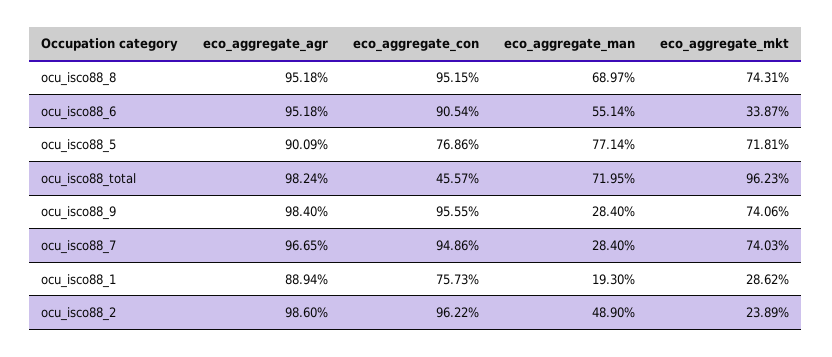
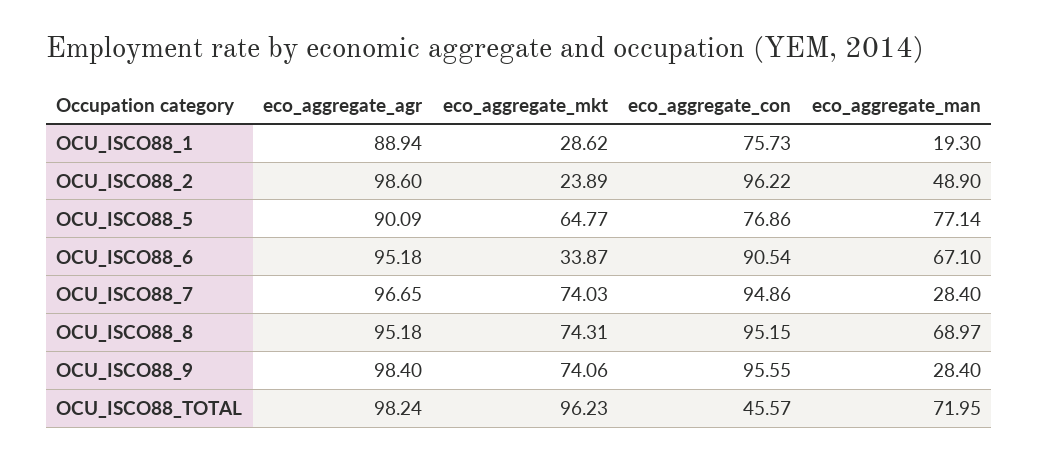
eco_aggregate_man, ocu_isco88_6: 55.14 -> 67.1
eco_aggregate_mkt, ocu_isco88_5: 71.81 -> 64.77

